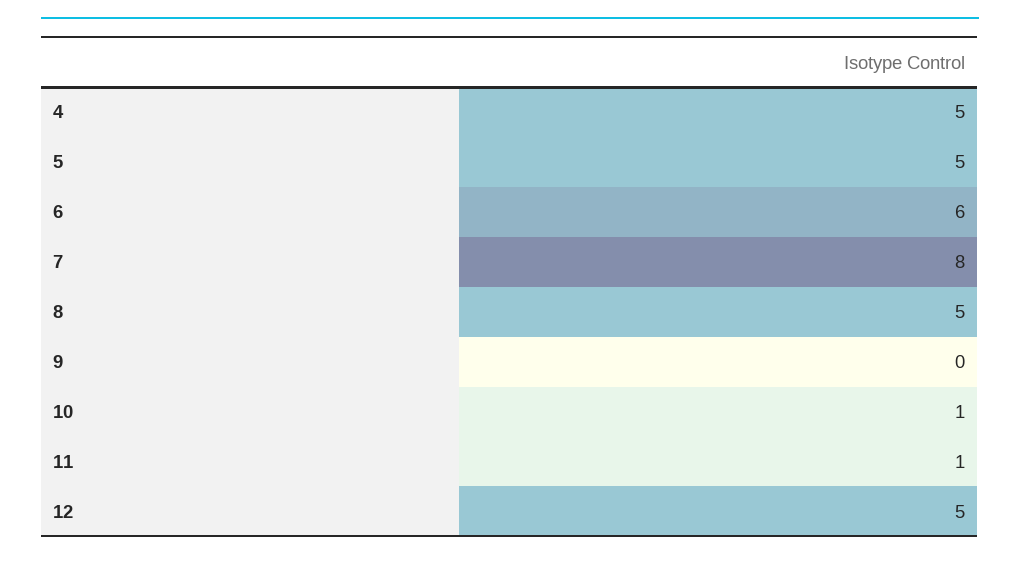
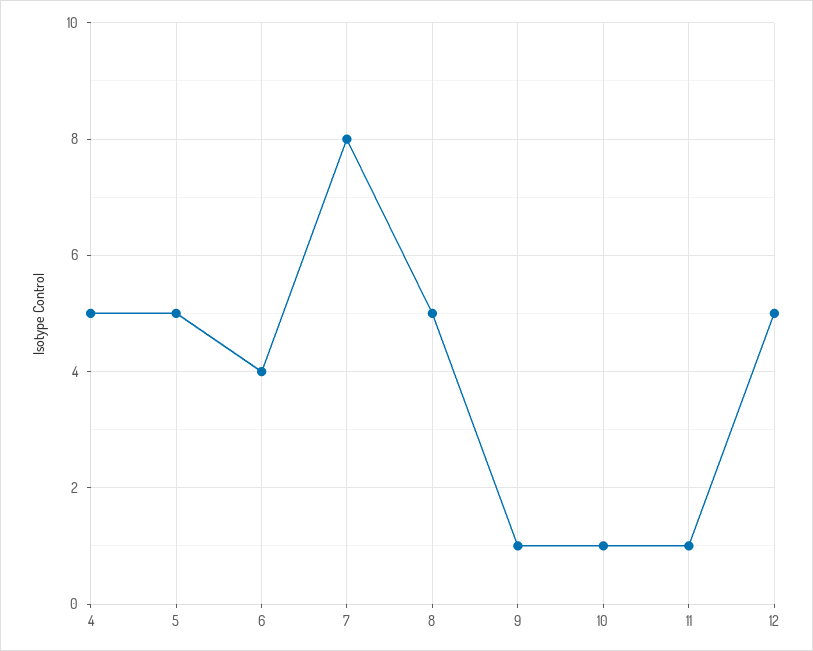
6: 6 -> 4
9: 0 -> 1

